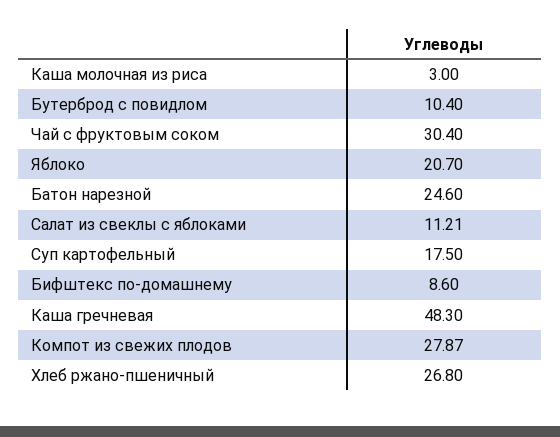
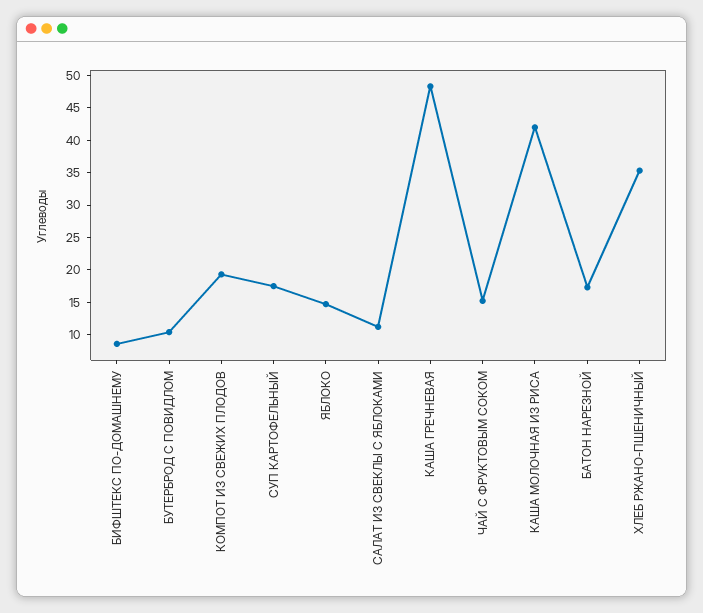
Каша молочная из риса: 3 -> 42.5
Чай с фруктовым соком: 30.4 -> 15
Яблоко: 20.7 -> 15
Батон нарезной: 24.6 -> 17.5
Компот из свежих плодов: 27.87 -> 20
Хлеб ржано-пшеничный: 26.8 -> 35

